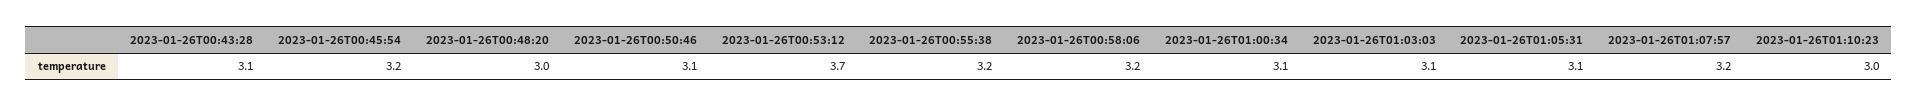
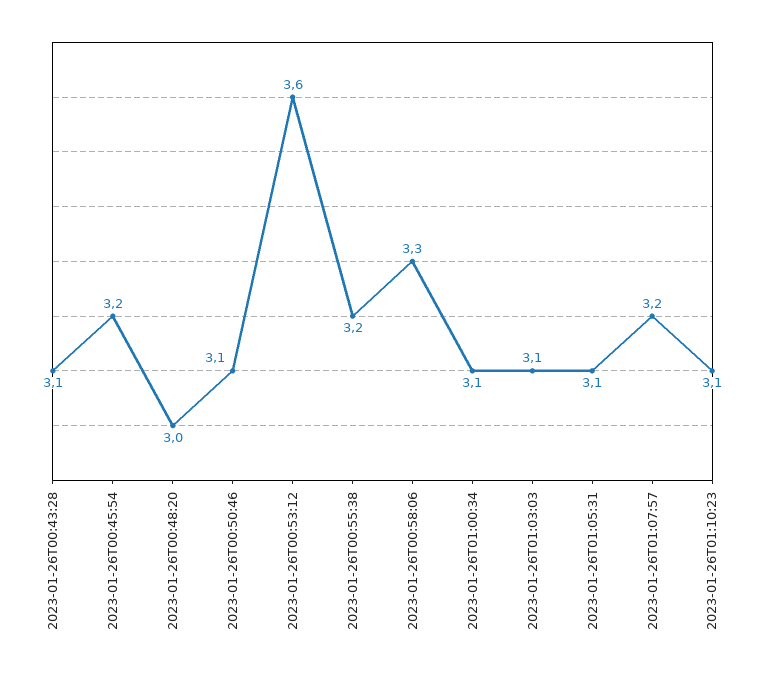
2023-01-26T00:53:12: 3.7 -> 3.6
2023-01-26T00:58:06: 3.2 -> 3.3
2023-01-26T01:10:23: 3 -> 3.1

